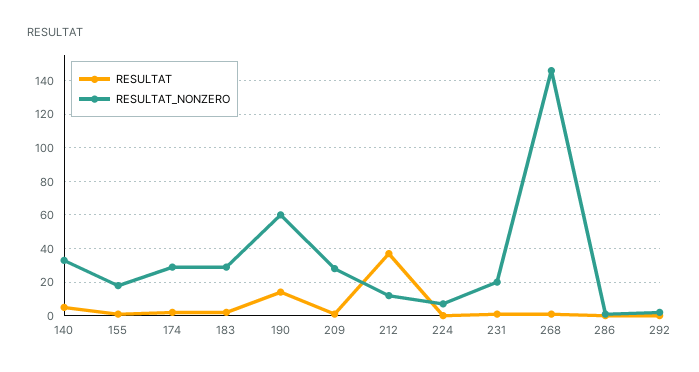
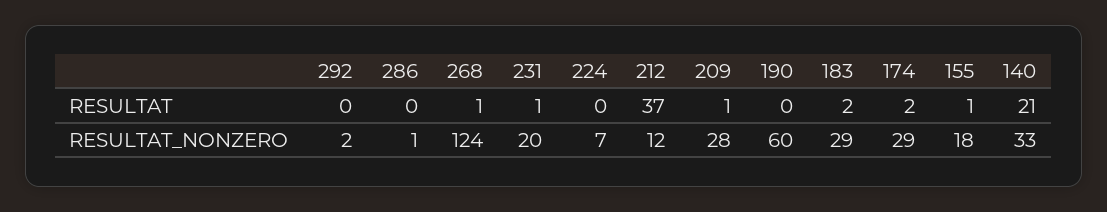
RESULTAT, 140: 5 -> 21
RESULTAT, 190: 15 -> 0
RESULTAT_NONZERO, 268: 145 -> 124

